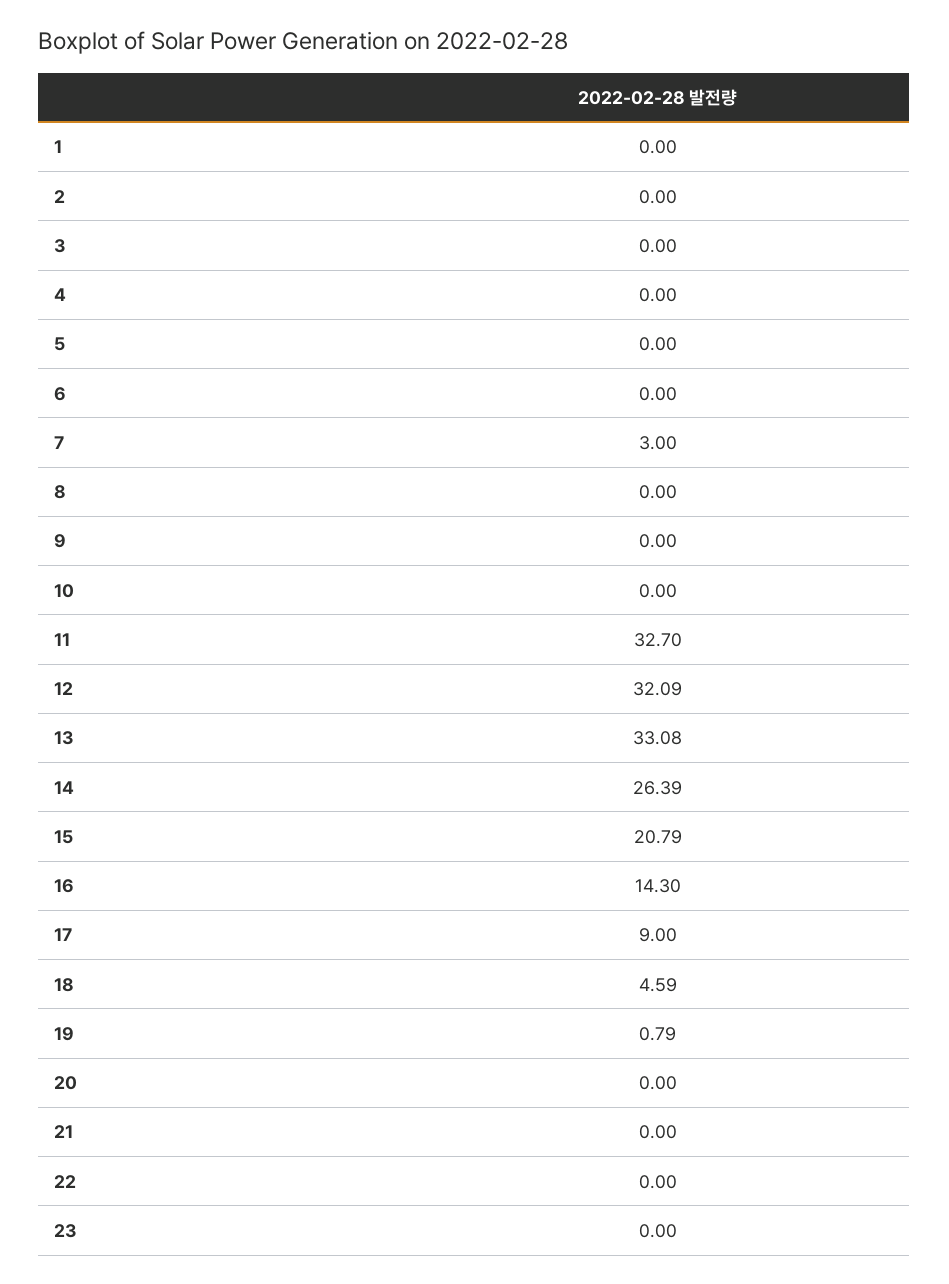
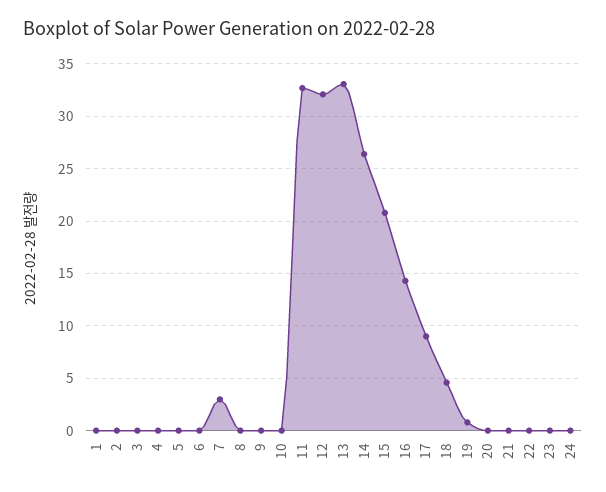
24: none -> 0

